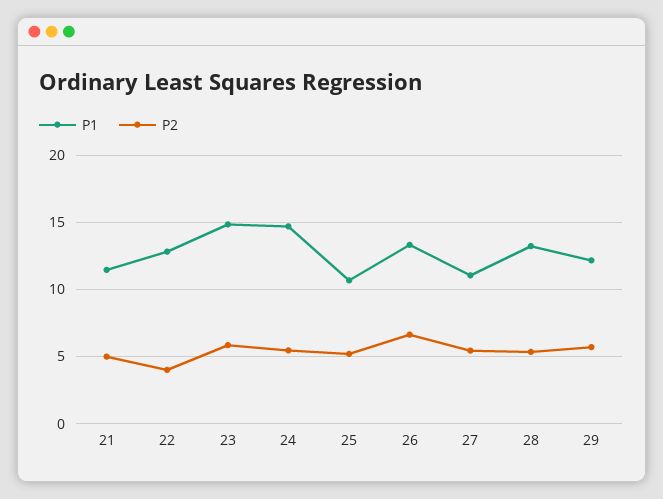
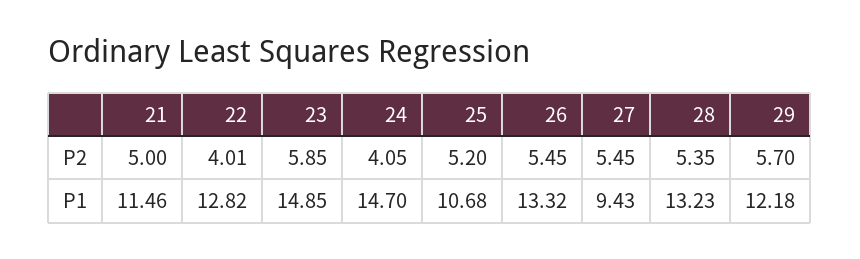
P2, 24: 5.5 -> 4.05
P2, 26: 6.5 -> 5.45
P1, 27: 11 -> 9.43

